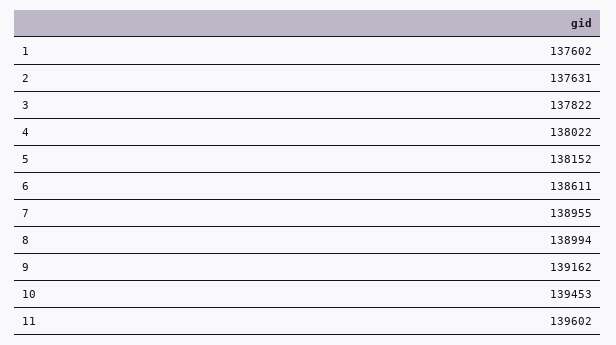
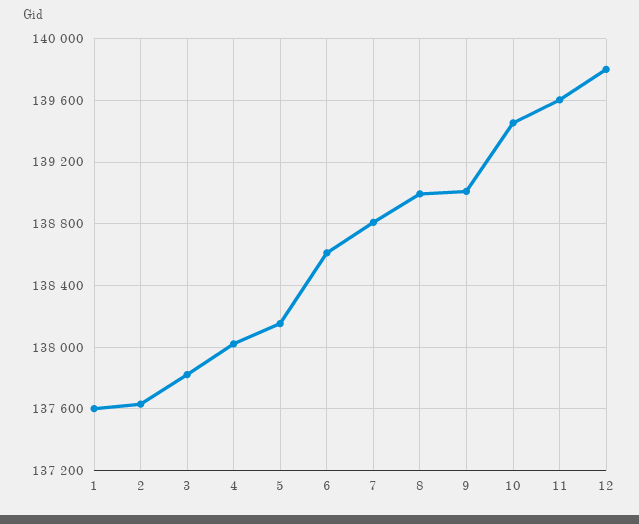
7: 138955 -> 138800
9: 139162 -> 139000
12: none -> 139800

